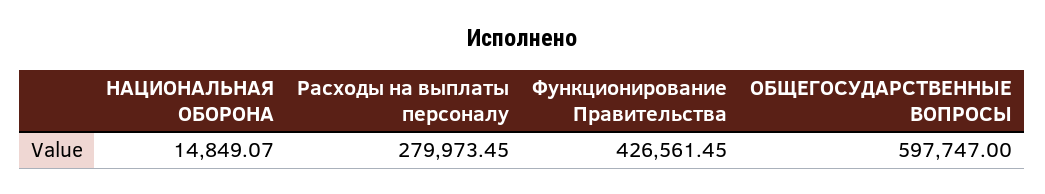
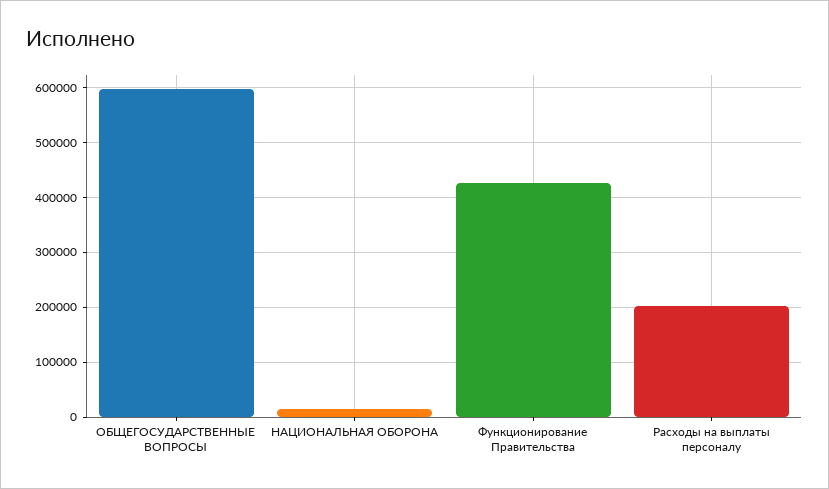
Расходы на выплаты персоналу: 279973.45 -> 200000

